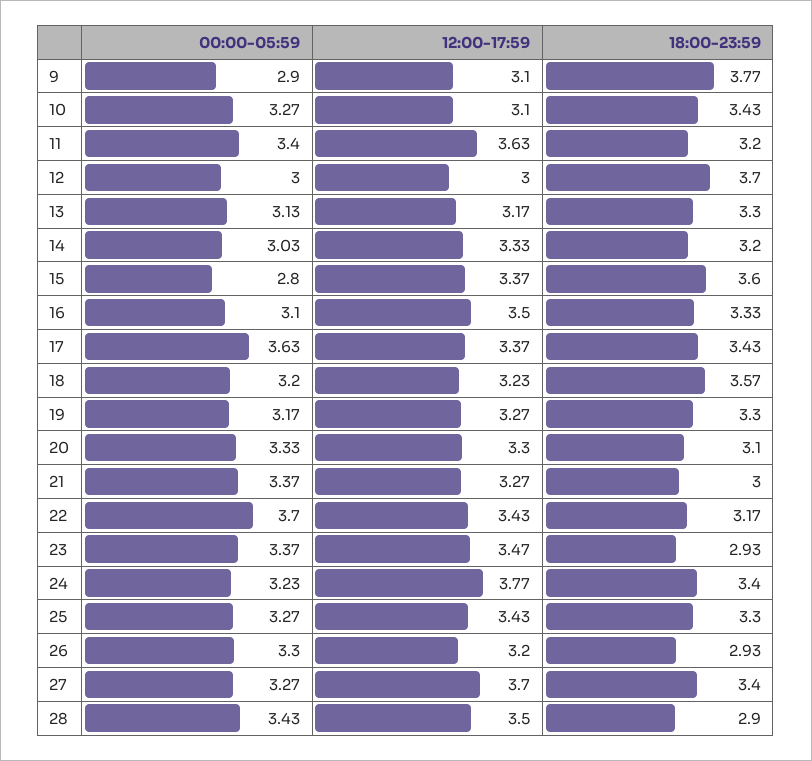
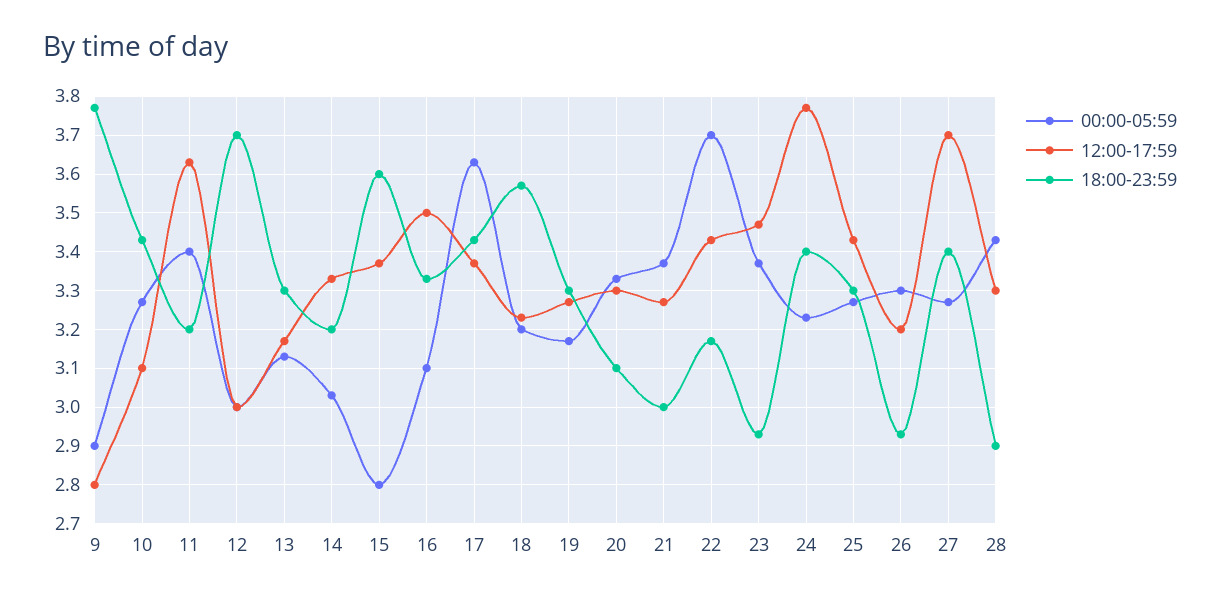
12:00-17:59, 9: 3.1 -> 2.8
12:00-17:59, 28: 3.5 -> 3.3

